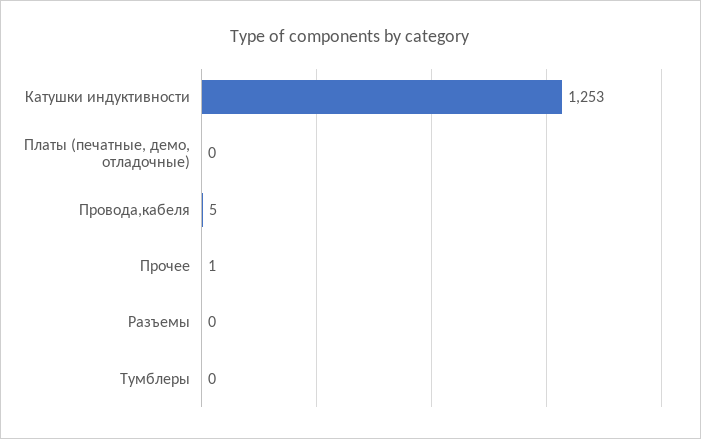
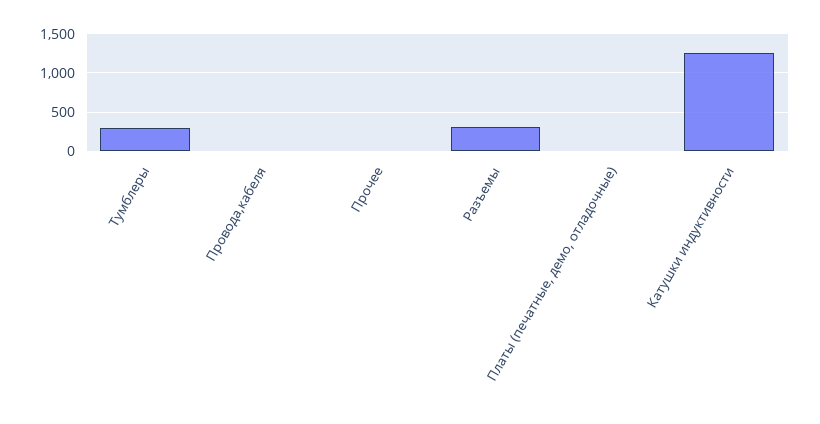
Разъемы: 0 -> 300
Тумблеры: 0 -> 300

